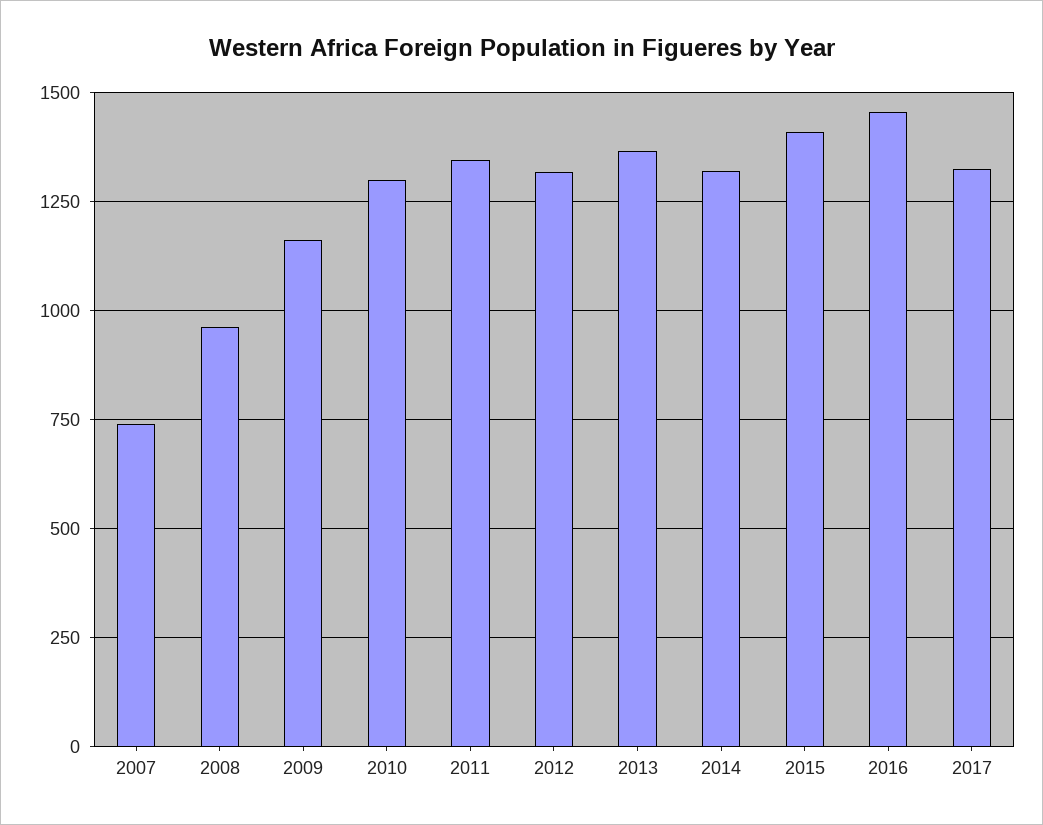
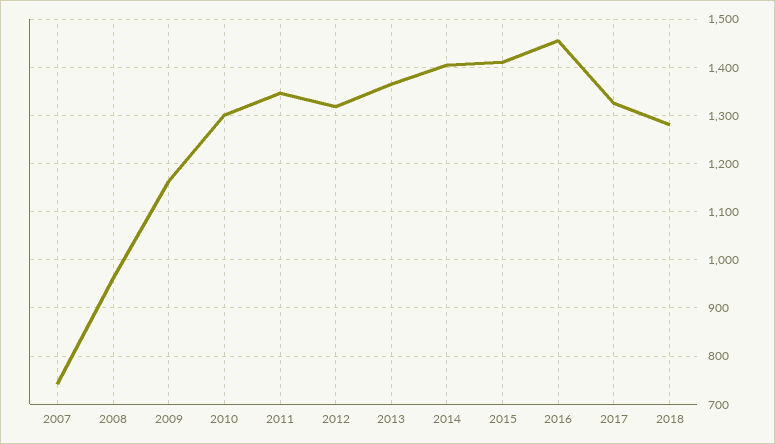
2014: 1325 -> 1400
2018: none -> 1280

